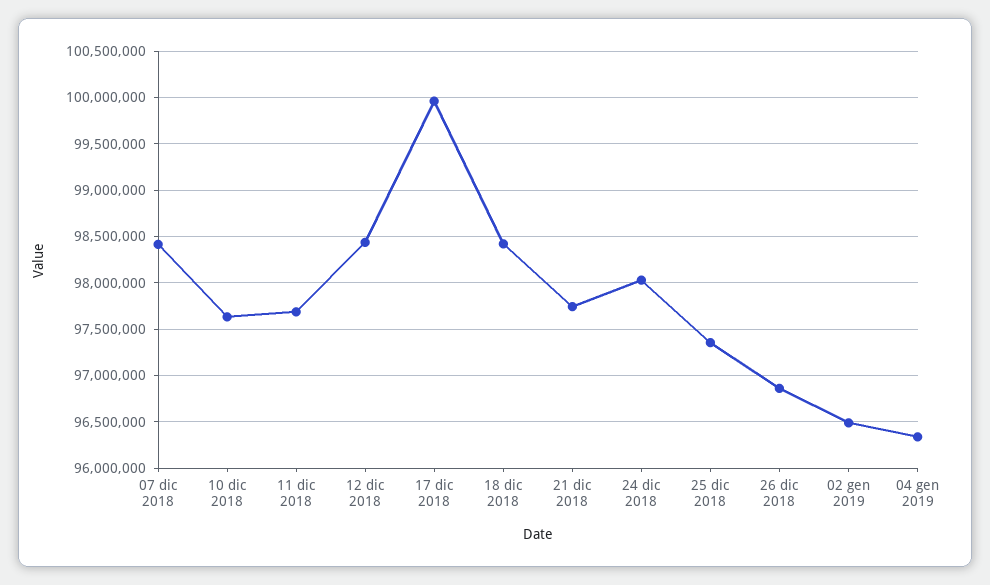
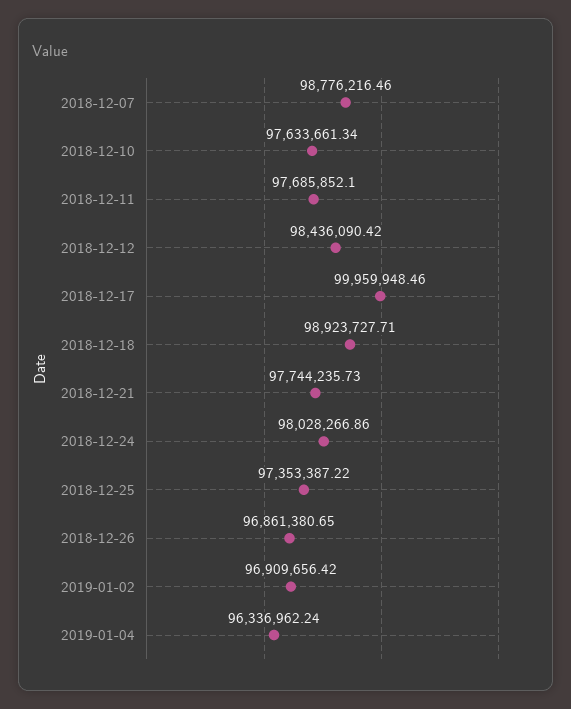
07 dic 2018: 98400000 -> 98776216.46
18 dic 2018: 98400000 -> 98923727.71
02 gen 2019: 96500000 -> 96909656.42

